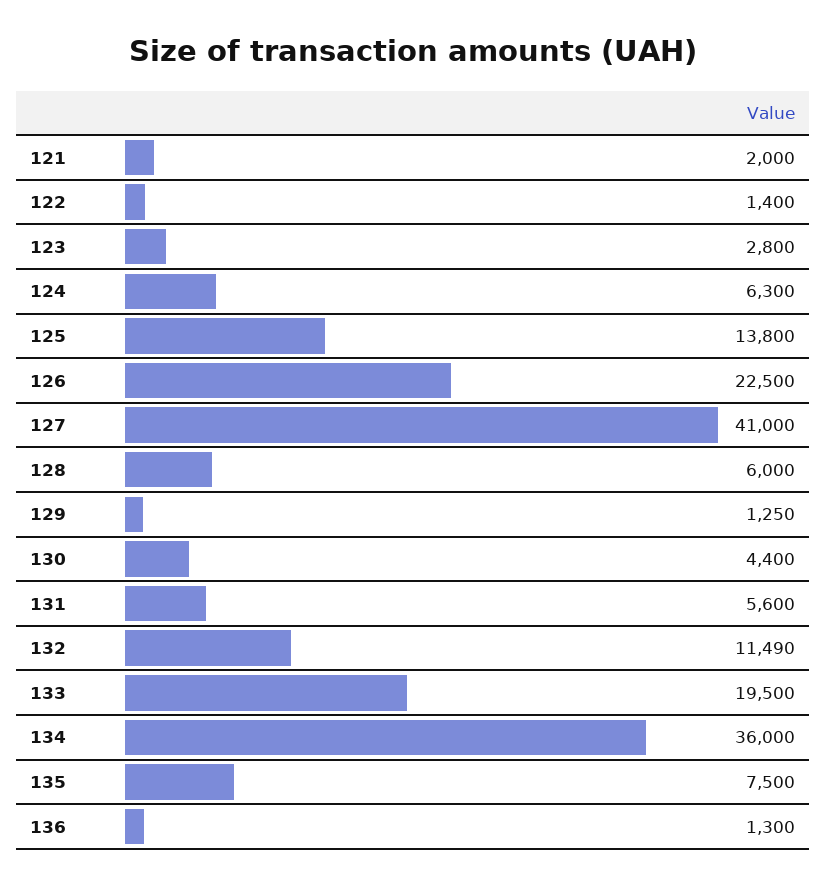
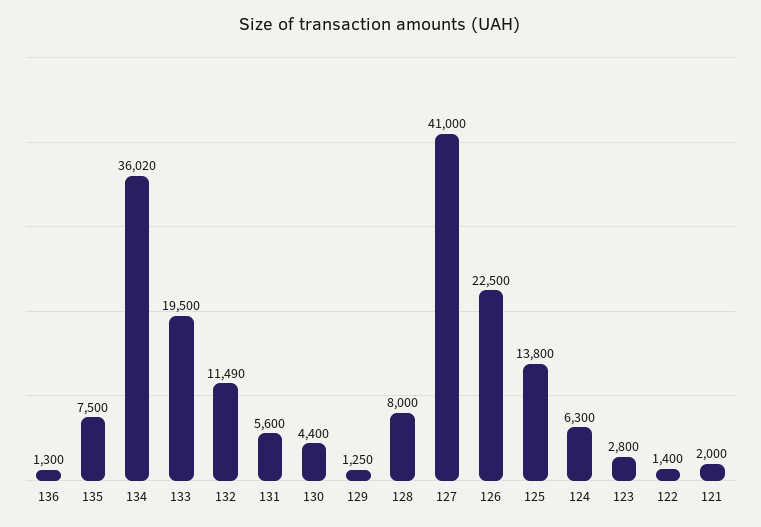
128: 6000 -> 8000
134: 36000 -> 36020

